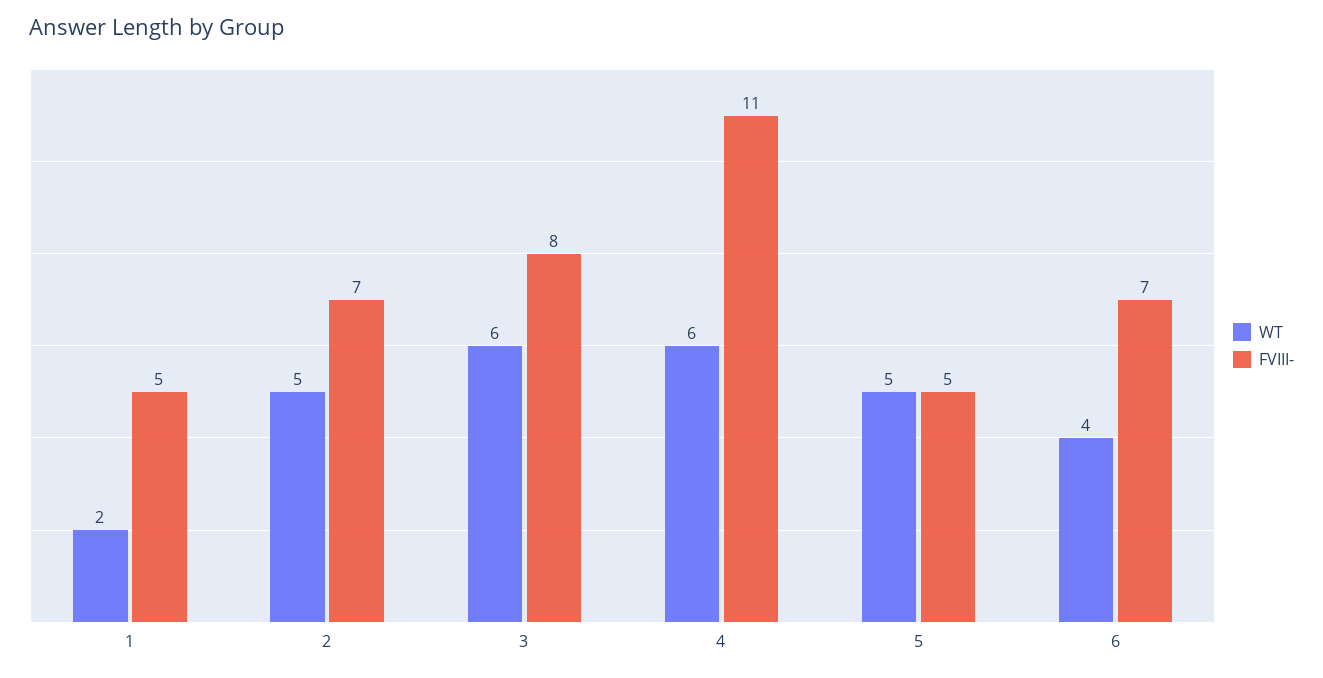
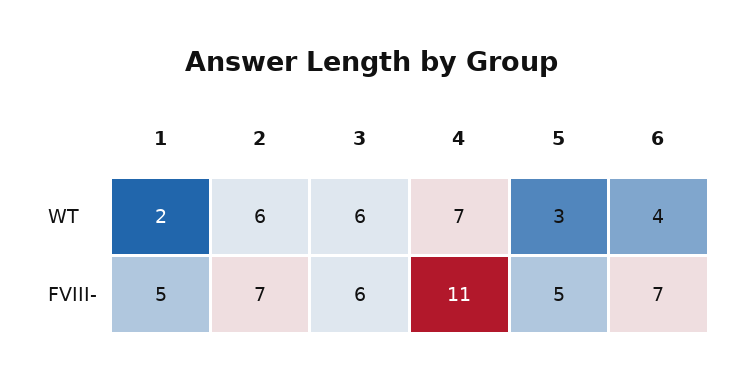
WT, 2: 5 -> 6
FVIII-, 3: 8 -> 6
WT, 4: 6 -> 7
WT, 5: 5 -> 3

